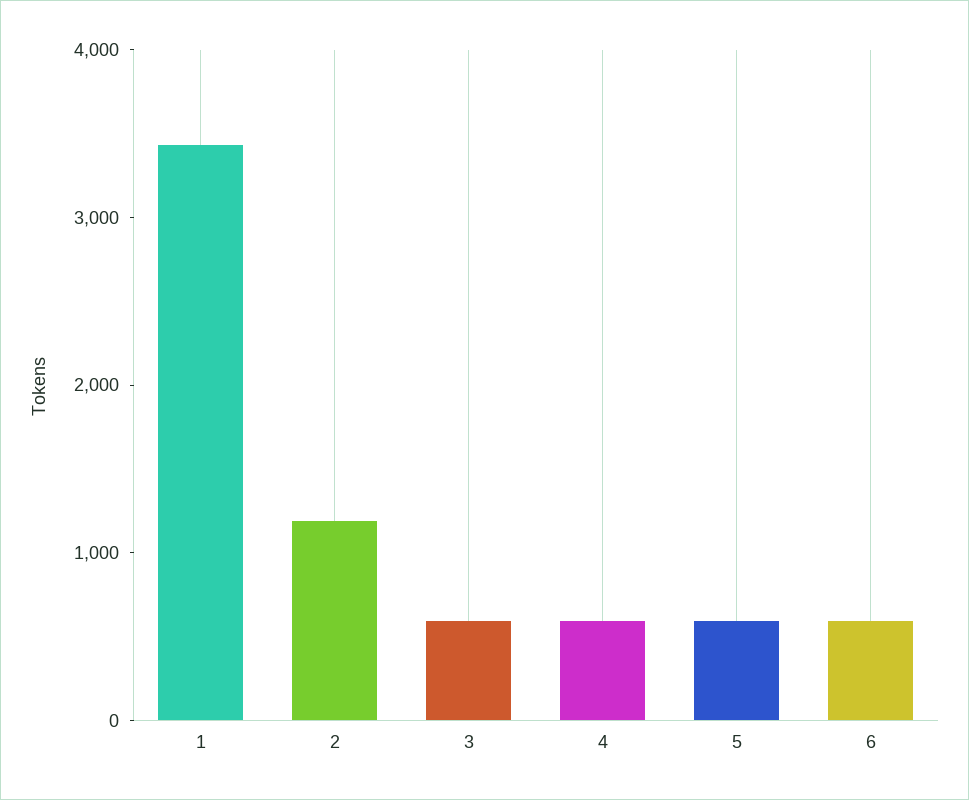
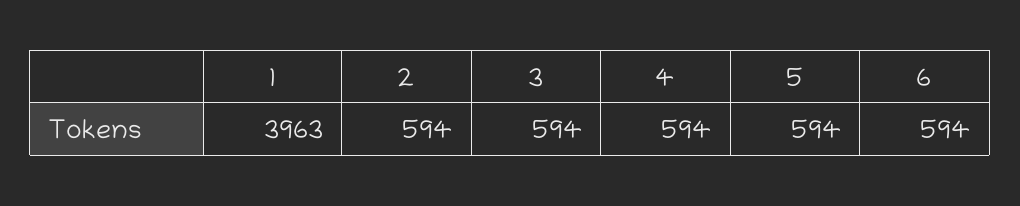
1: 3400 -> 3963
2: 1200 -> 594

